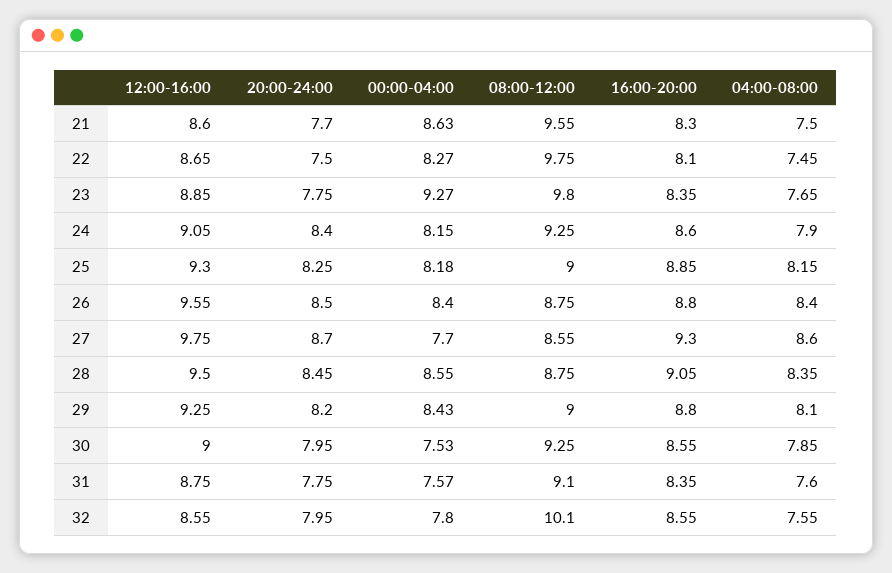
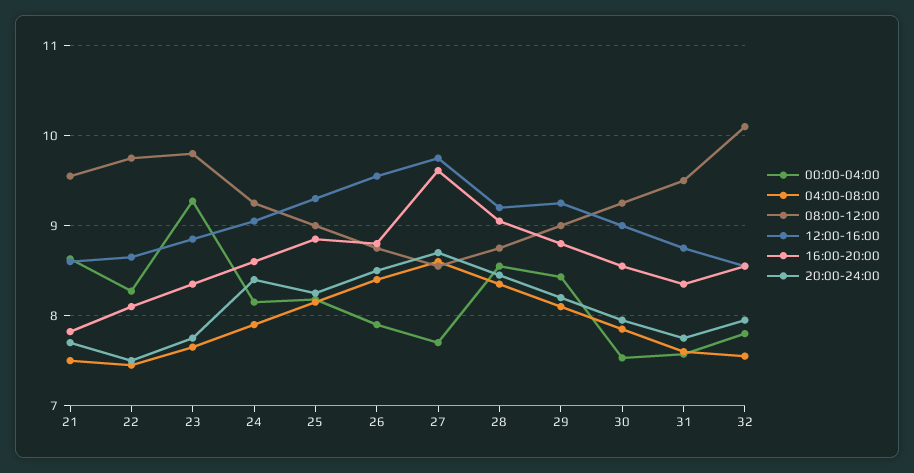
16:00-20:00, 21: 8.3 -> 7.8
00:00-04:00, 26: 8.4 -> 7.9
16:00-20:00, 27: 9.3 -> 9.6
12:00-16:00, 28: 9.5 -> 9.2
08:00-12:00, 31: 9.1 -> 9.5

